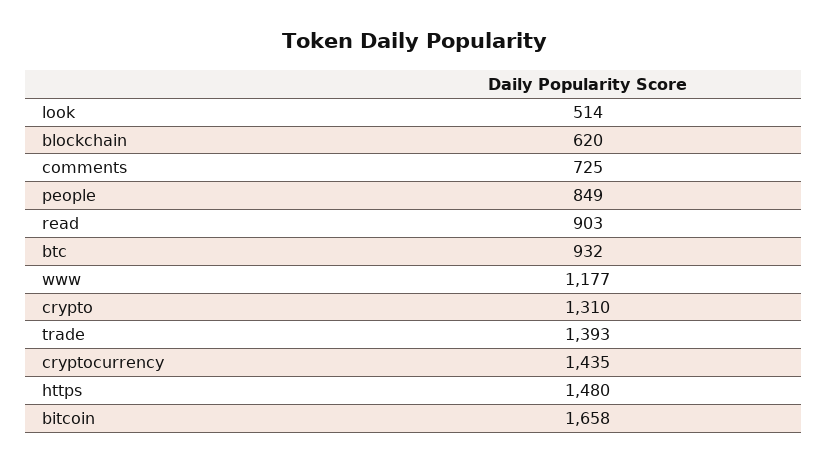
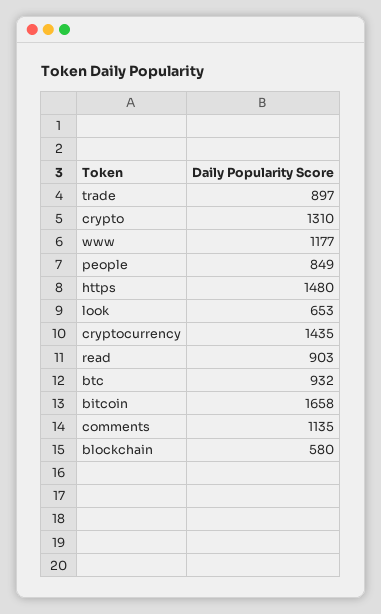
look: 514 -> 653
blockchain: 620 -> 580
comments: 725 -> 1135
trade: 1393 -> 897

